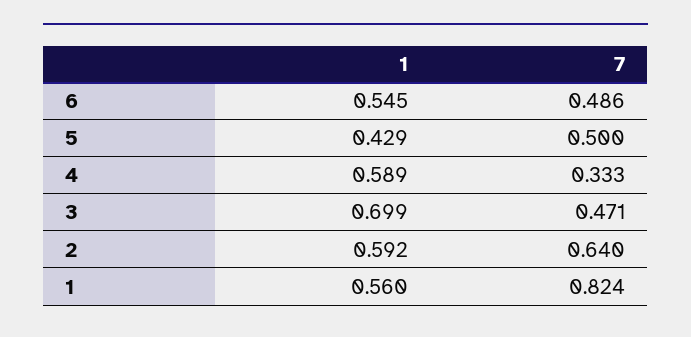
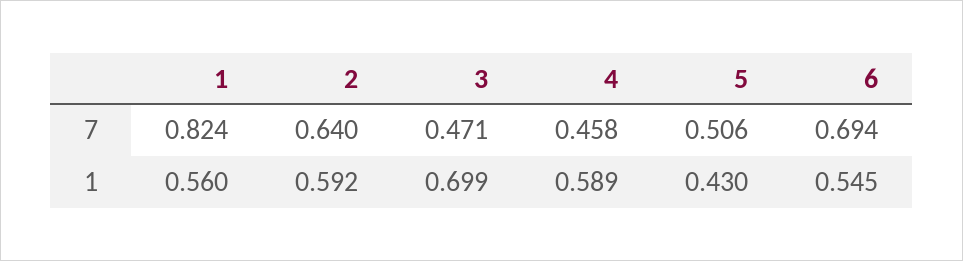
7, 6: 0.486 -> 0.694
1, 5: 0.429 -> 0.43
7, 5: 0.5 -> 0.506
7, 4: 0.333 -> 0.458

